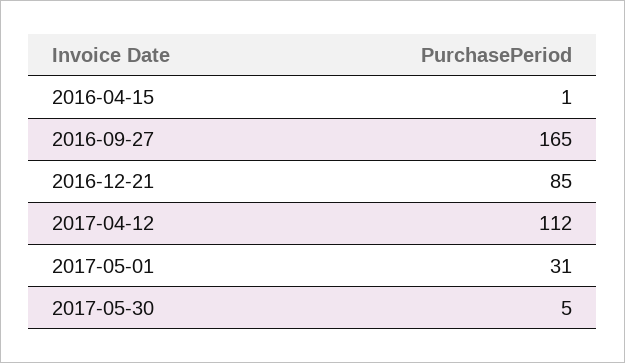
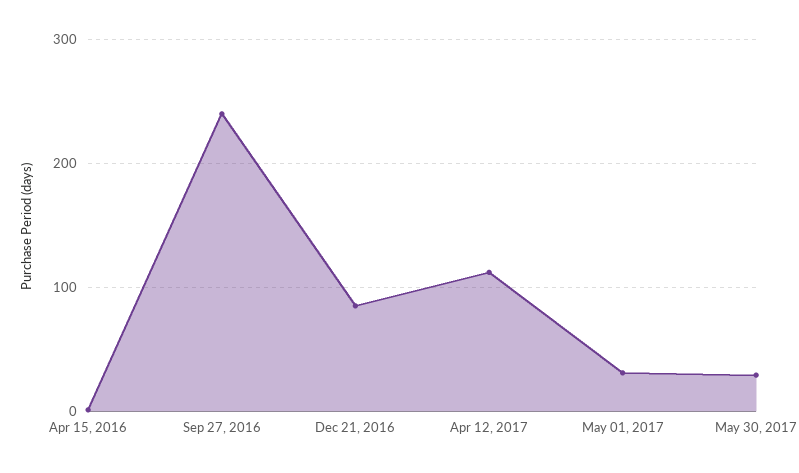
2016-09-27: 165 -> 240
2017-05-30: 5 -> 30

